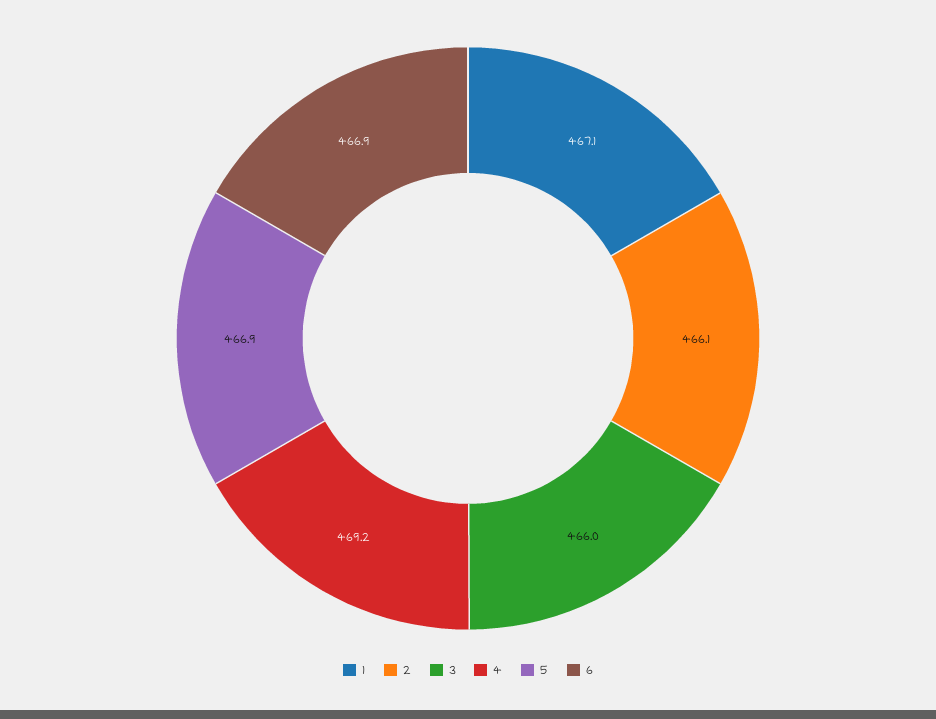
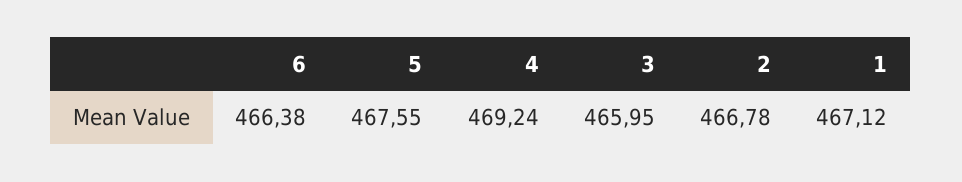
2: 466.1 -> 466.78
5: 466.9 -> 467.55
6: 466.9 -> 466.38

